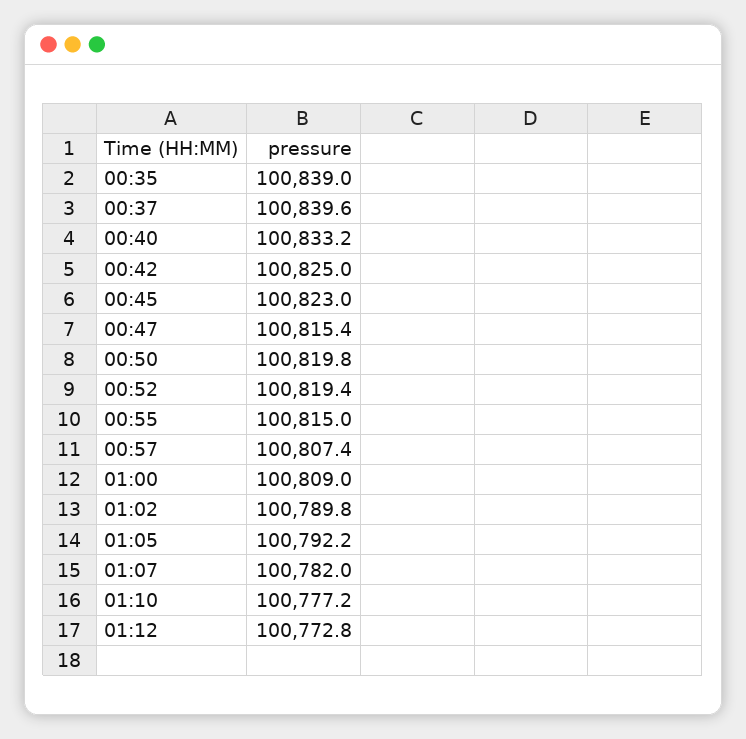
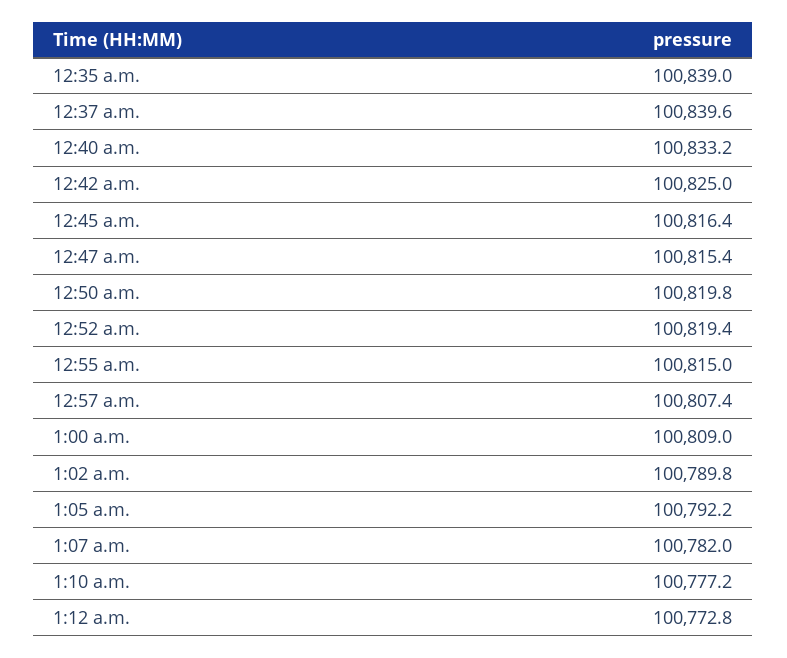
00:45: 100823 -> 100816.4

